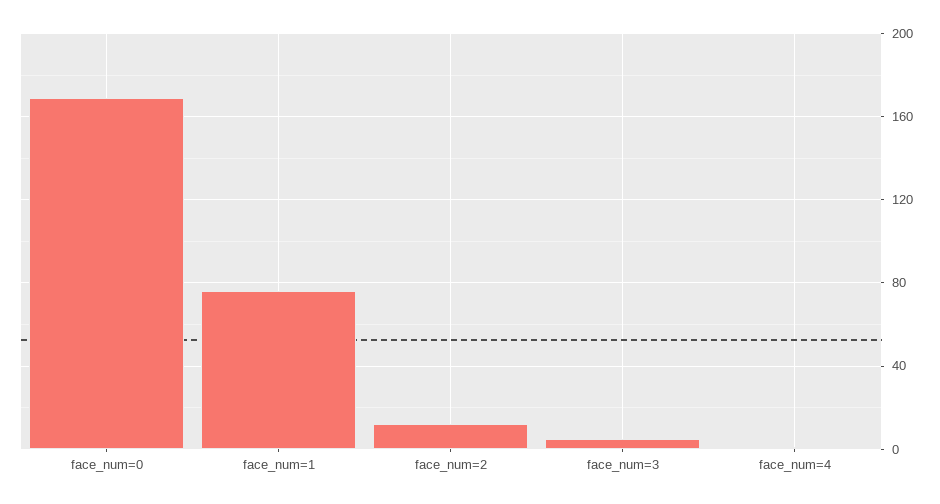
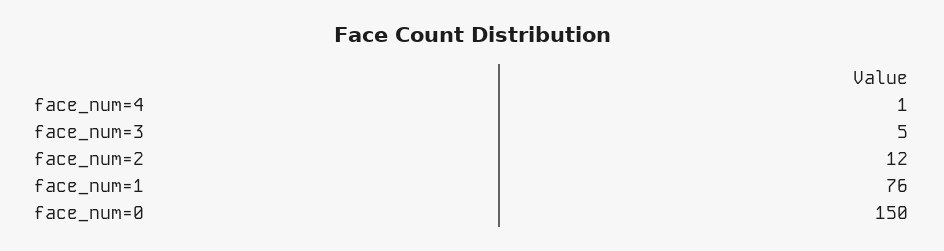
face_num=0: 170 -> 150

